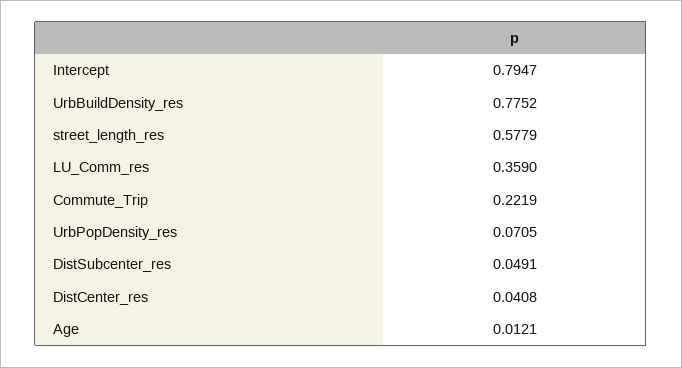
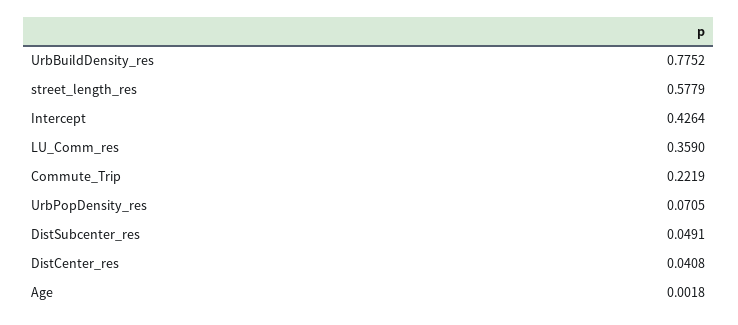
Intercept: 0.7947 -> 0.4264
Age: 0.0121 -> 0.0018

